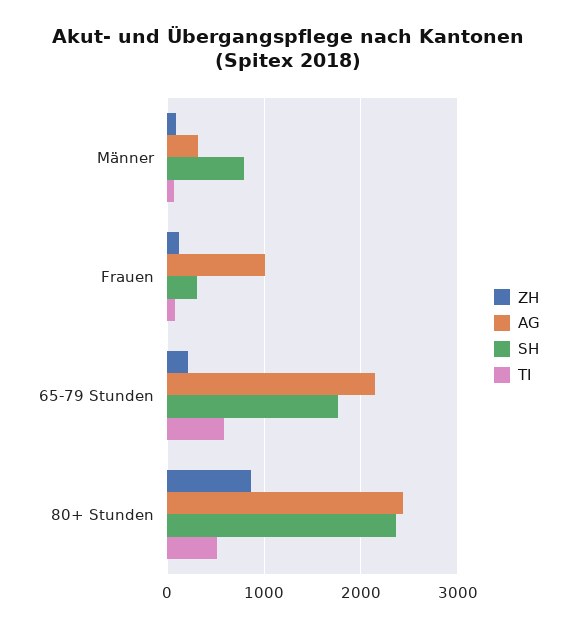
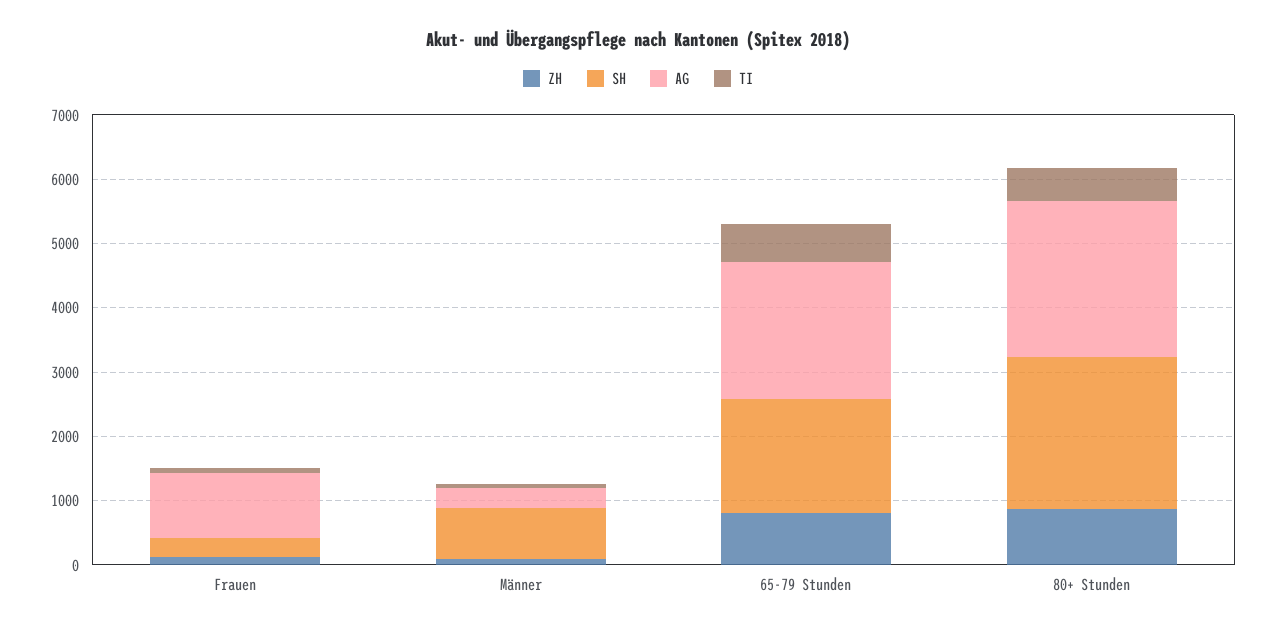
ZH, 65-79 Stunden: 200 -> 800

